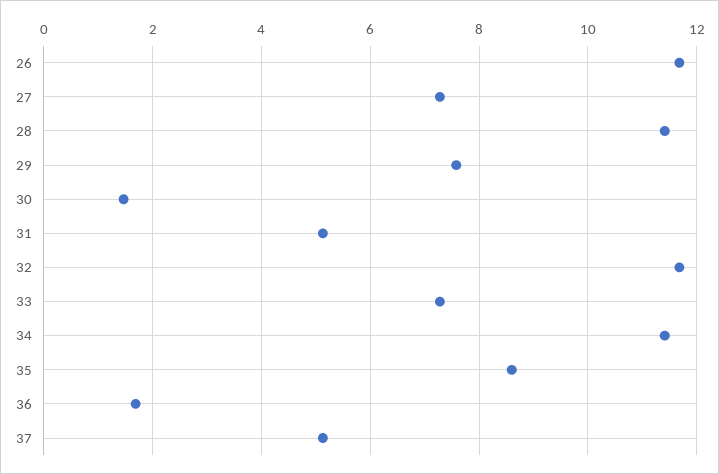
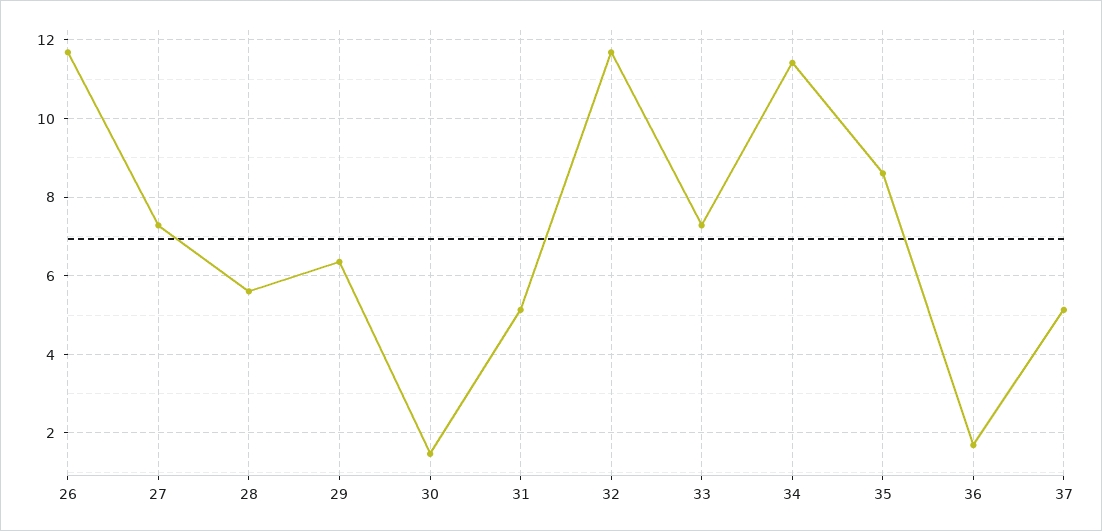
28: 11.4 -> 5.6
29: 7.6 -> 6.4

